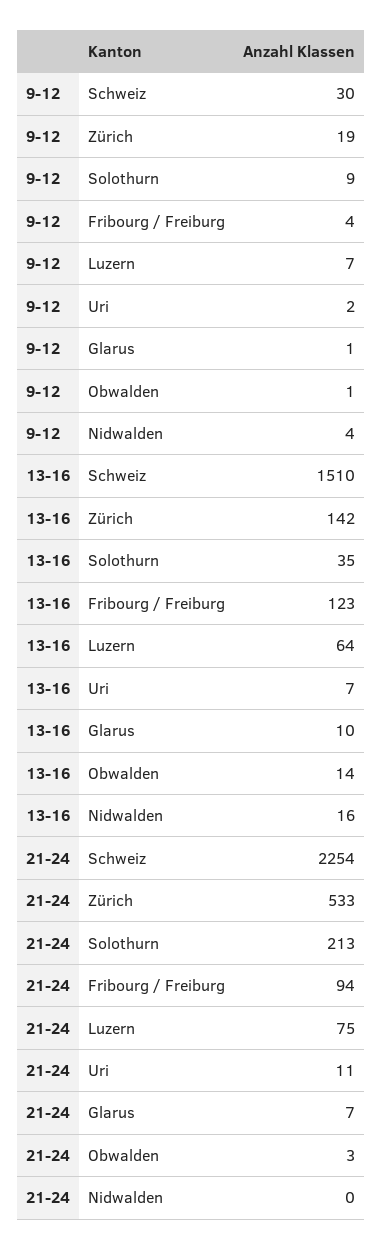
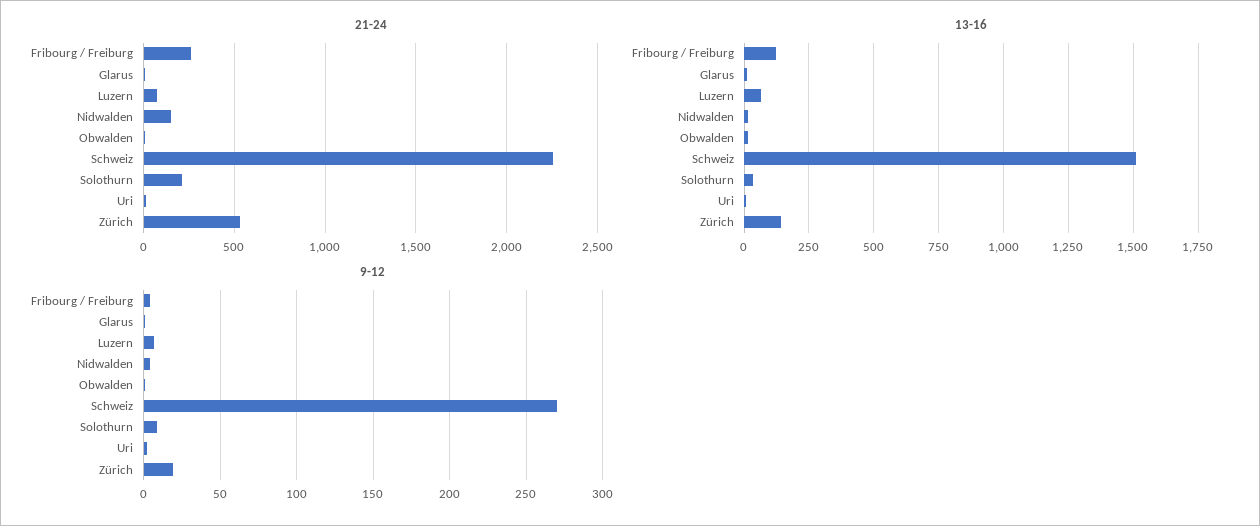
9-12, Schweiz: 30 -> 270
21-24, Fribourg / Freiburg: 94 -> 250
21-24, Nidwalden: 0 -> 150

